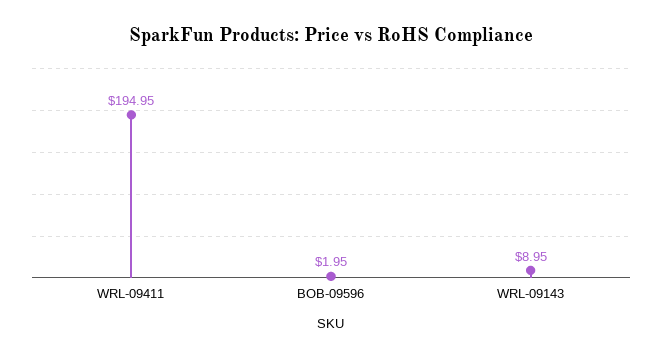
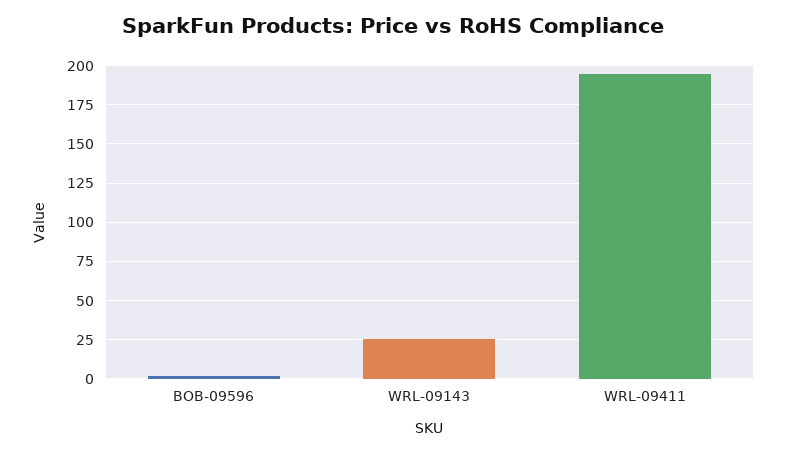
WRL-09143: 8.95 -> 25

